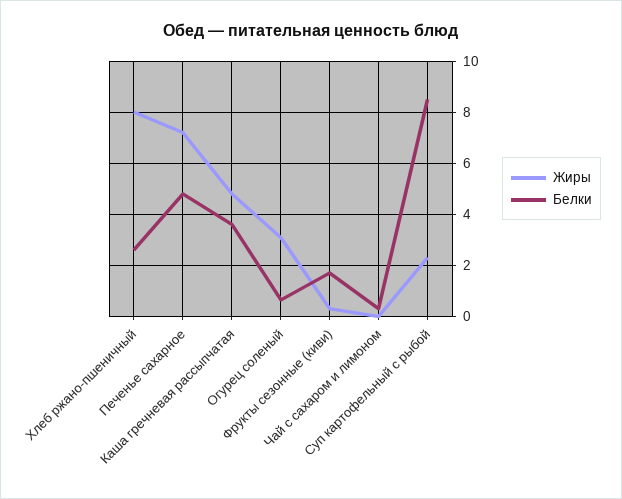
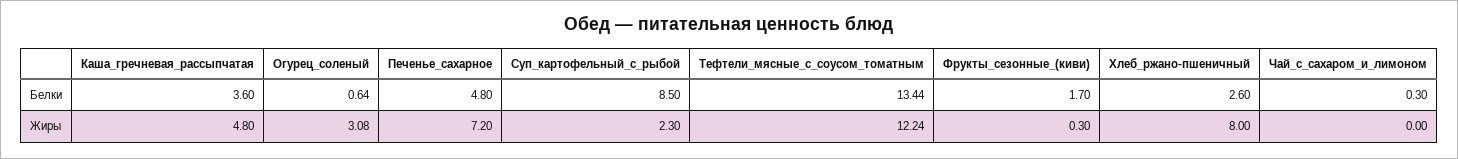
Белки, Тефтели_мясные_с_соусом_томатным: none -> 13.44
Жиры, Тефтели_мясные_с_соусом_томатным: none -> 12.24

